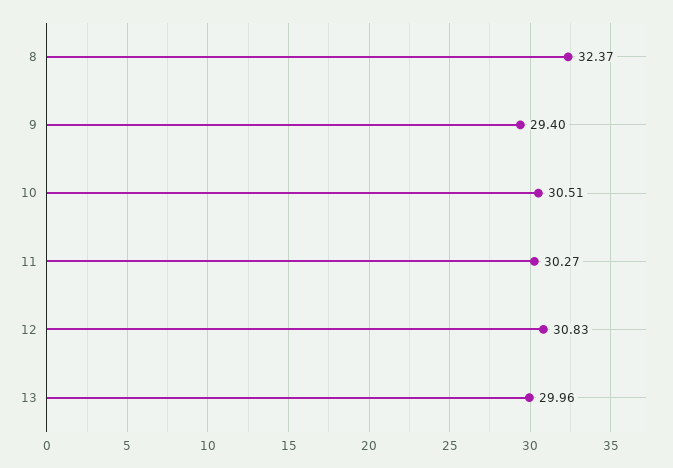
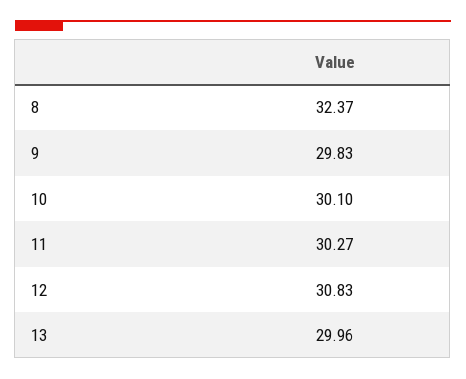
9: 29.4 -> 29.83
10: 30.51 -> 30.1

